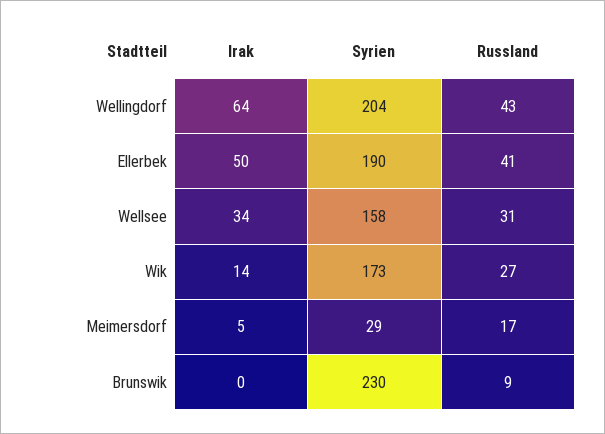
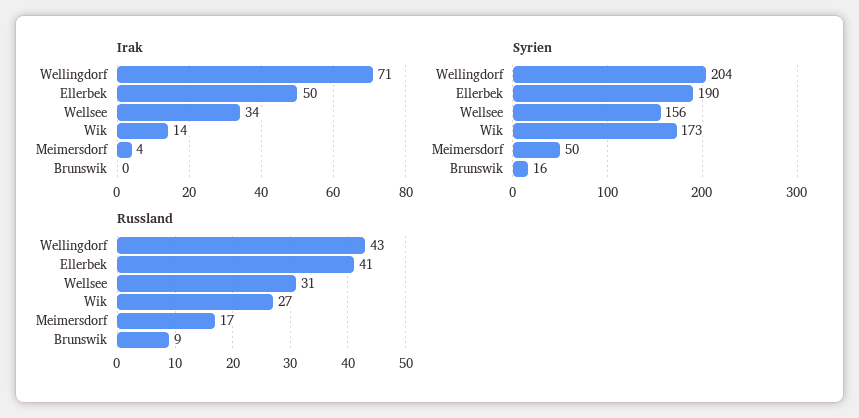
Irak, Wellingdorf: 64 -> 71
Syrien, Wellsee: 158 -> 156
Irak, Meimersdorf: 5 -> 4
Syrien, Meimersdorf: 29 -> 50
Syrien, Brunswik: 230 -> 16

